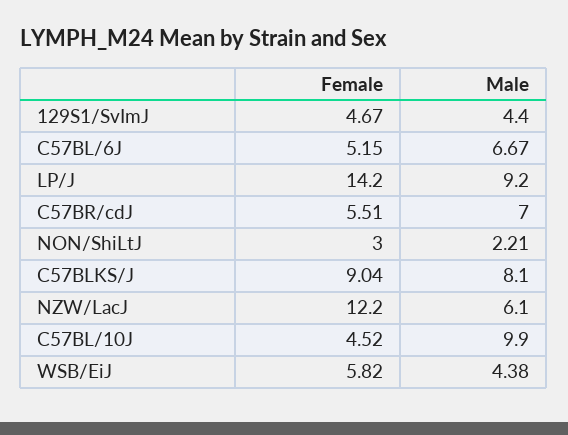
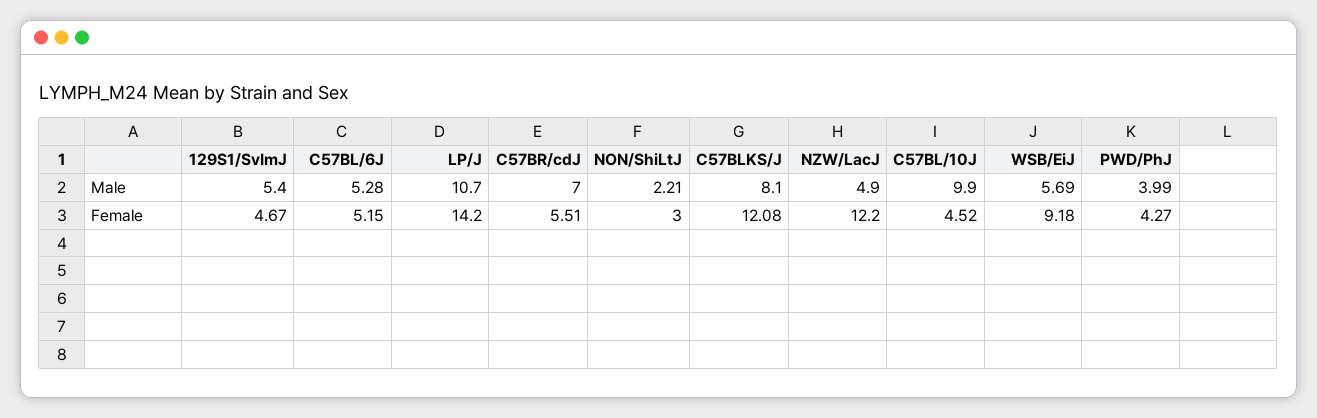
Male, 129S1/SvImJ: 4.4 -> 5.4
Male, C57BL/6J: 6.67 -> 5.28
Male, LP/J: 9.2 -> 10.7
Female, C57BLKS/J: 9.04 -> 12.08
Male, NZW/LacJ: 6.1 -> 4.9
Female, WSB/EiJ: 5.82 -> 9.18
Male, WSB/EiJ: 4.38 -> 5.69
Male, PWD/PhJ: none -> 3.99
Female, PWD/PhJ: none -> 4.27

